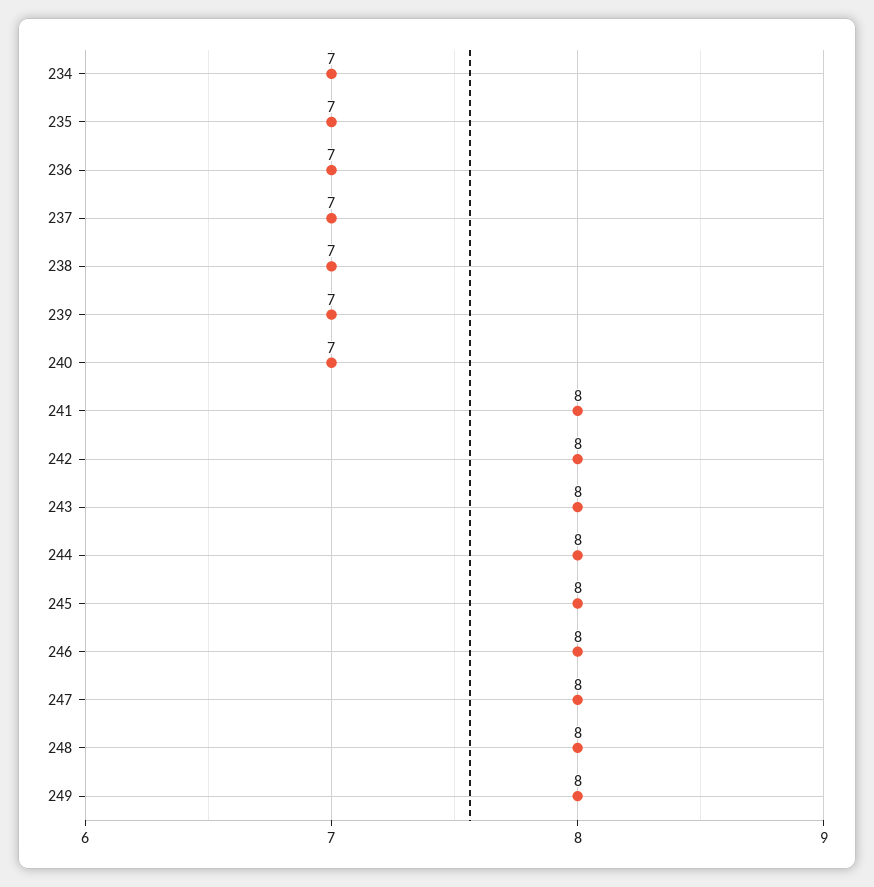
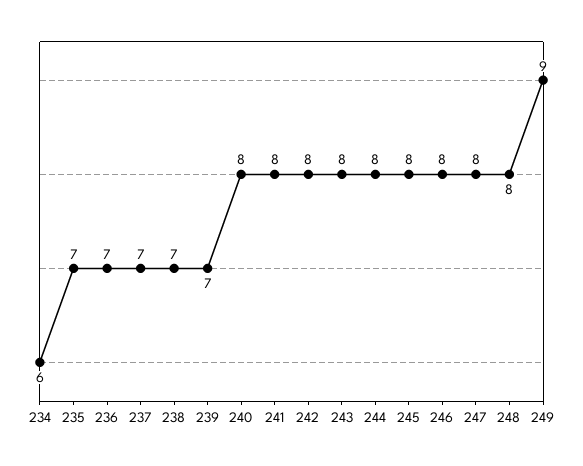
234: 7 -> 6
240: 7 -> 8
249: 8 -> 9

